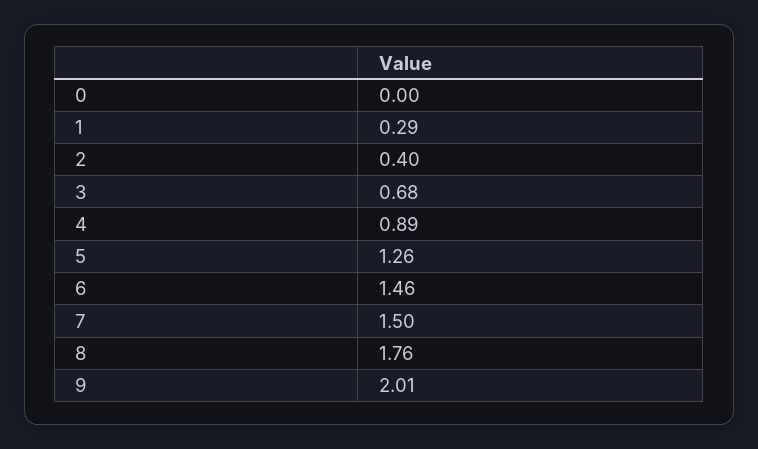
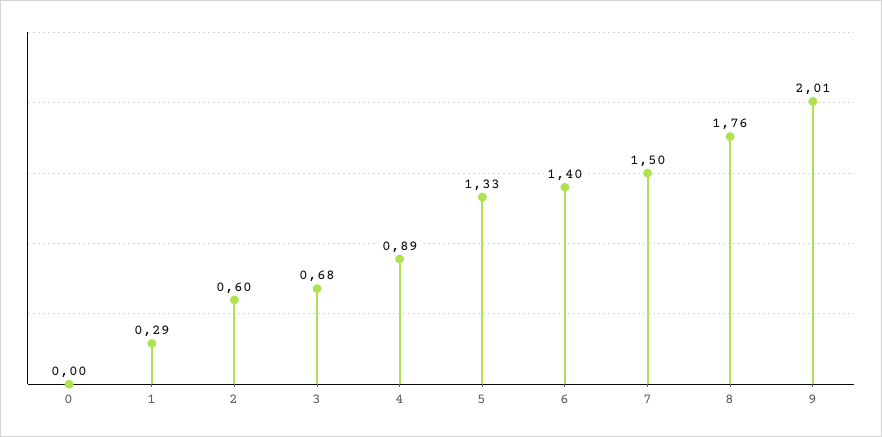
2: 0.4 -> 0.6
5: 1.26 -> 1.33
6: 1.46 -> 1.4

